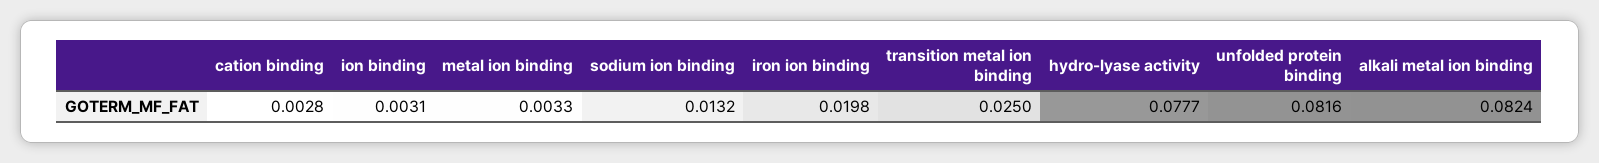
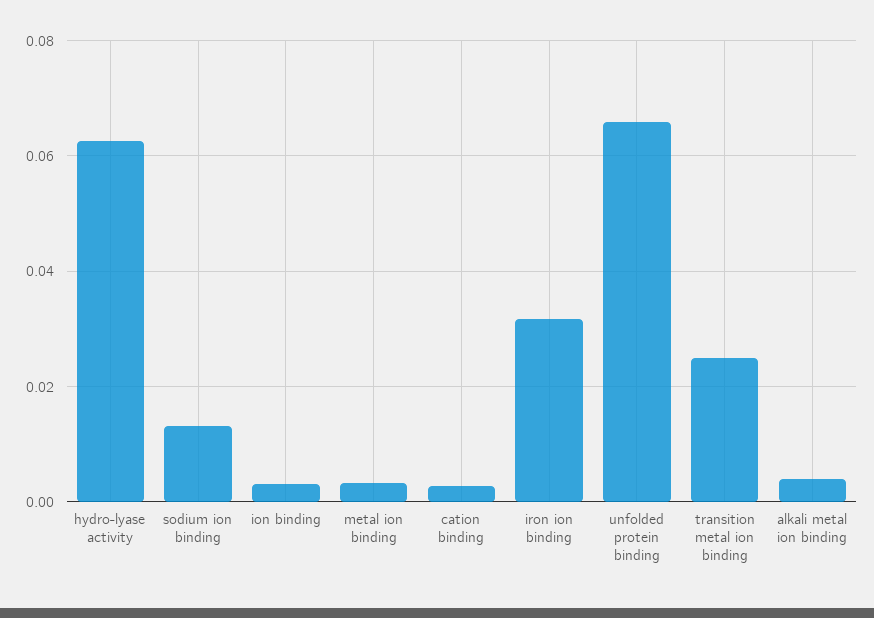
iron ion binding: 0.0198 -> 0.032
hydro-lyase activity: 0.0777 -> 0.062
unfolded protein binding: 0.0816 -> 0.066
alkali metal ion binding: 0.0824 -> 0.004

